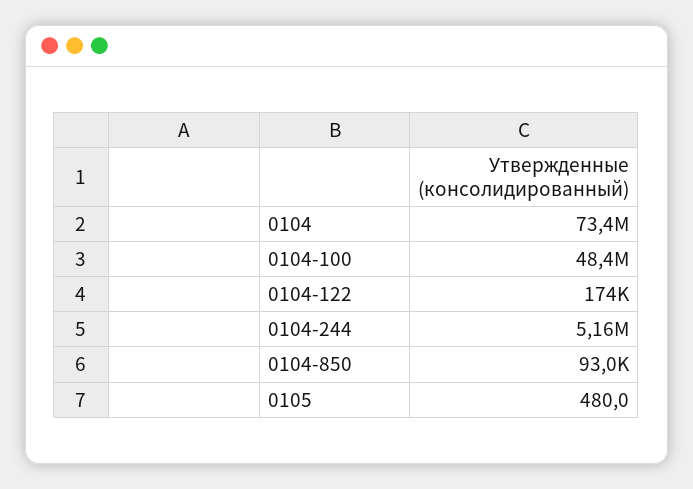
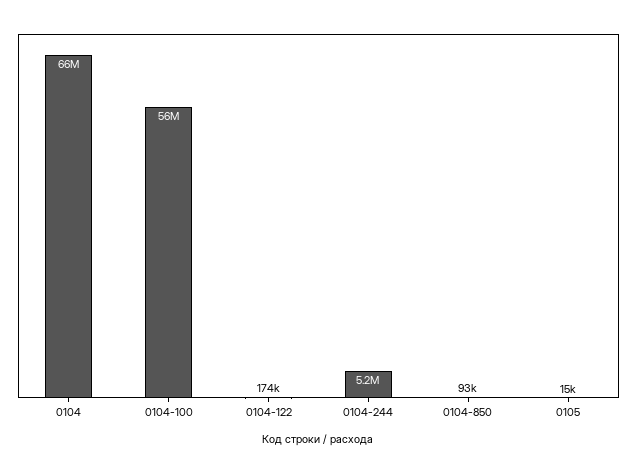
0104: 73400000 -> 66000000
0104-100: 48400000 -> 56000000
0105: 480 -> 15000

